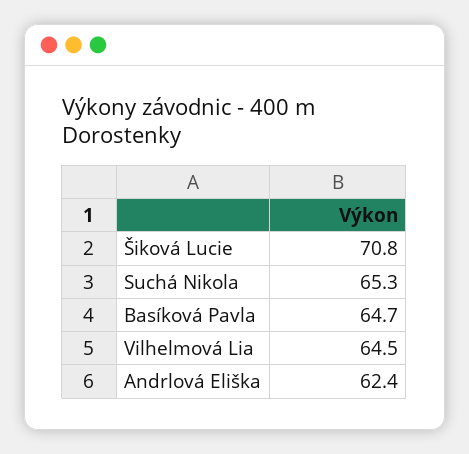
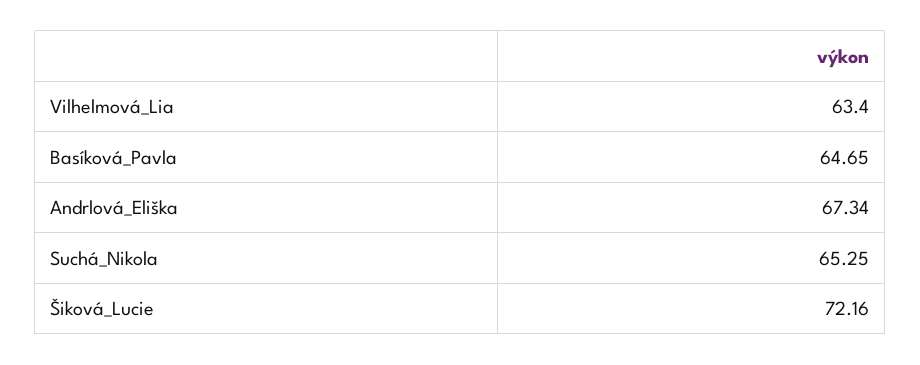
Šiková Lucie: 70.8 -> 72.16
Vilhelmová Lia: 64.5 -> 63.4
Andrlová Eliška: 62.4 -> 67.34

